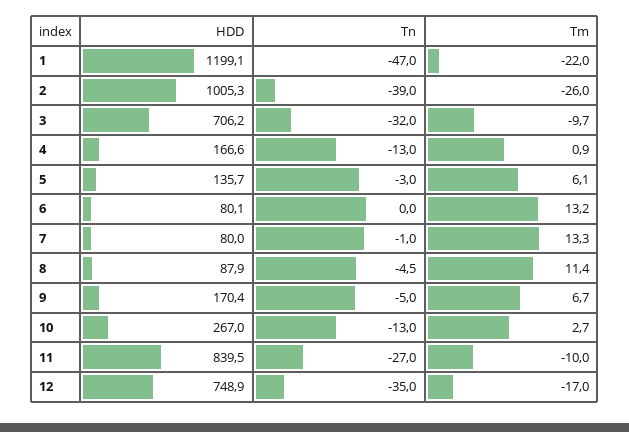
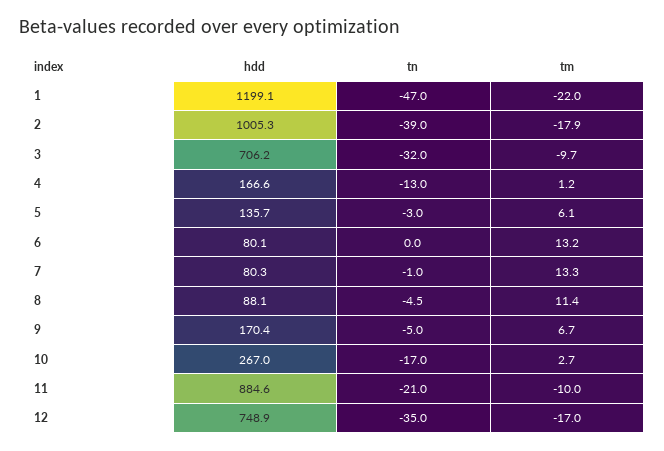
Tm, 2: -26 -> -17.9
Tm, 4: 0.9 -> 1.2
HDD, 7: 80 -> 80.3
HDD, 8: 87.9 -> 88.1
Tn, 10: -13 -> -17
HDD, 11: 839.5 -> 884.6
Tn, 11: -27 -> -21

